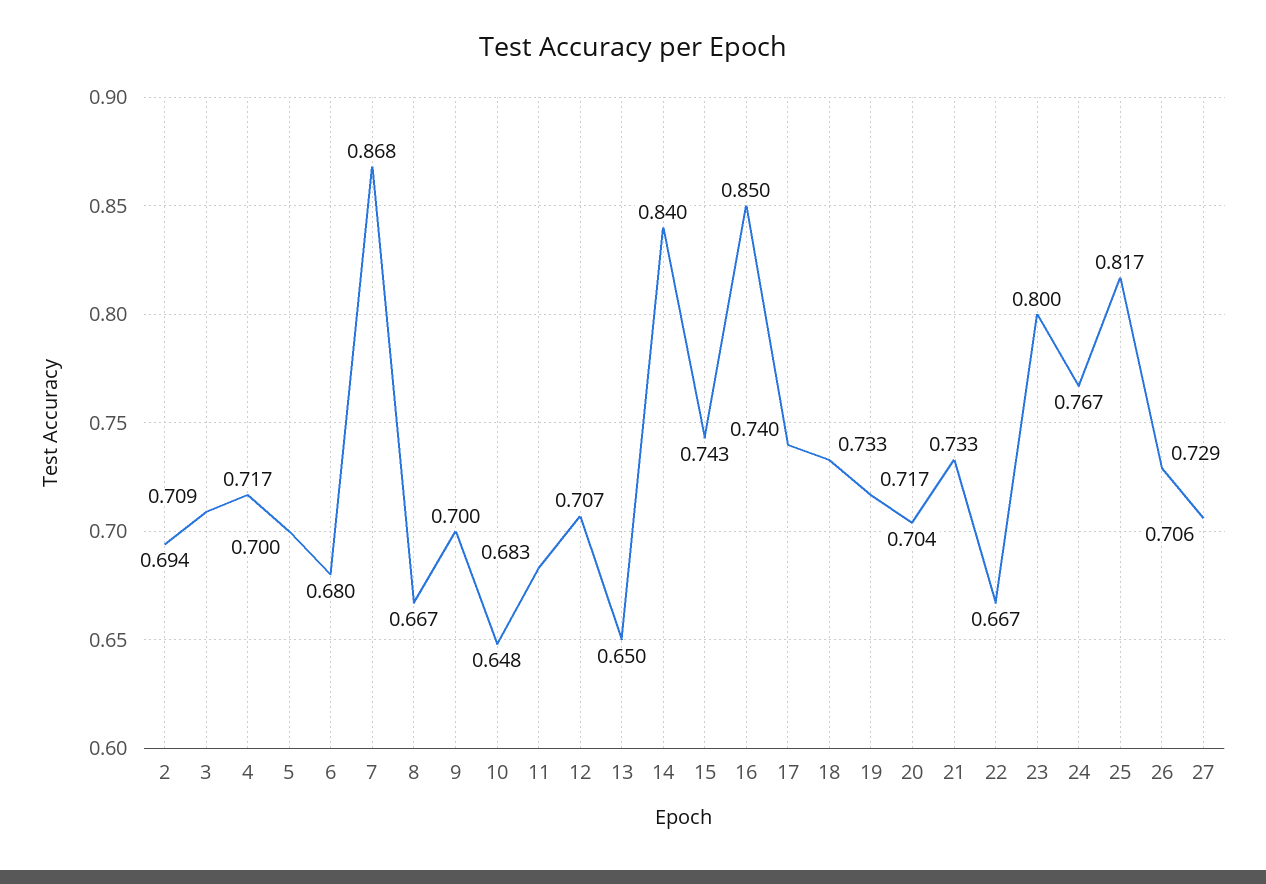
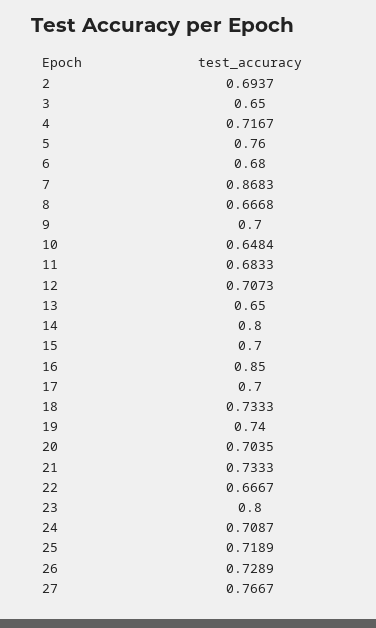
3: 0.709 -> 0.65
5: 0.7 -> 0.76
14: 0.84 -> 0.8
15: 0.743 -> 0.7
17: 0.74 -> 0.7
19: 0.717 -> 0.74
24: 0.767 -> 0.7087
25: 0.817 -> 0.7189
27: 0.706 -> 0.7667

